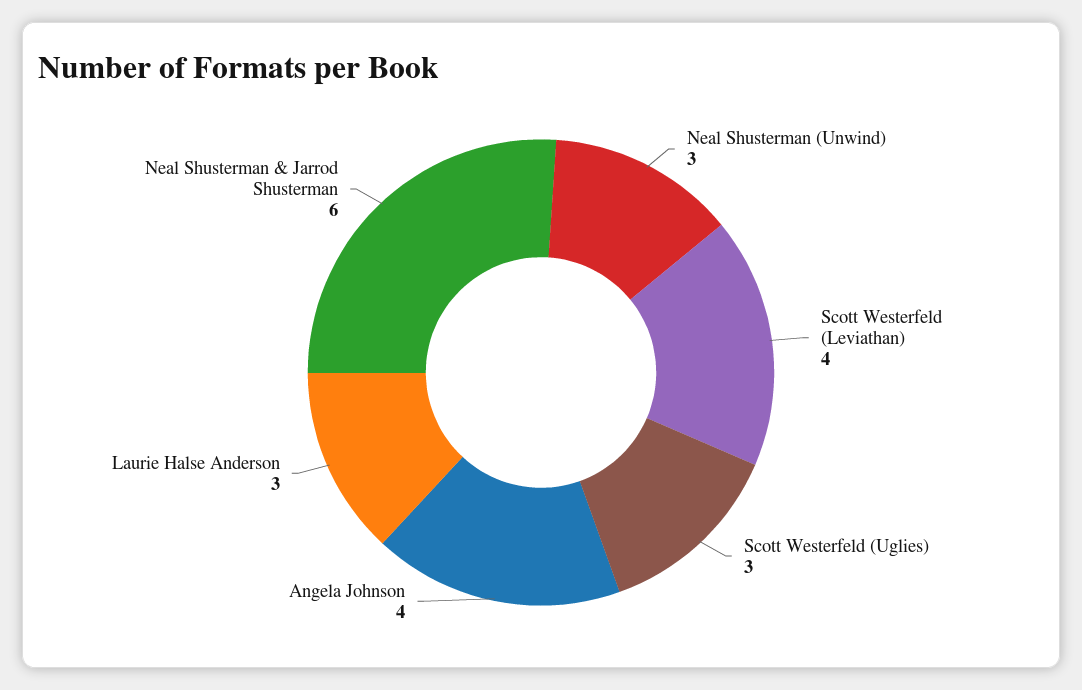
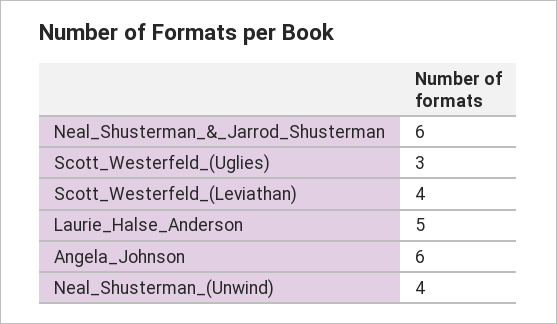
Neal Shusterman (Unwind): 3 -> 4
Angela Johnson: 4 -> 6
Laurie Halse Anderson: 3 -> 5

